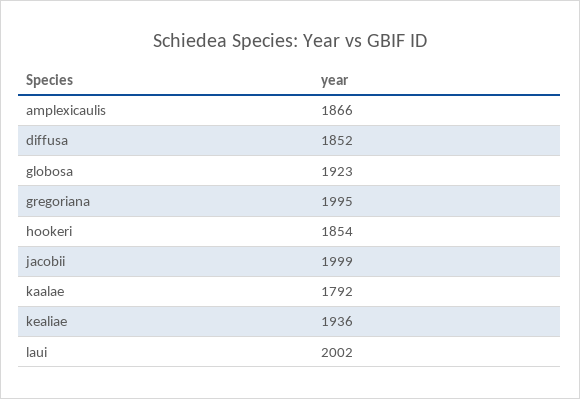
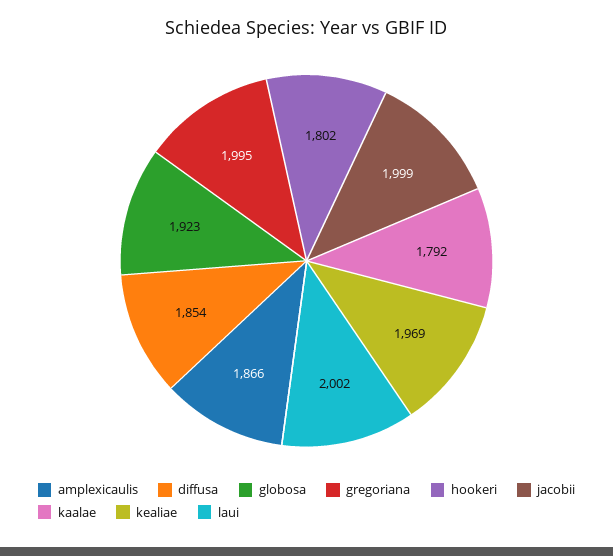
diffusa: 1852 -> 1854
hookeri: 1854 -> 1802
kealiae: 1936 -> 1969

